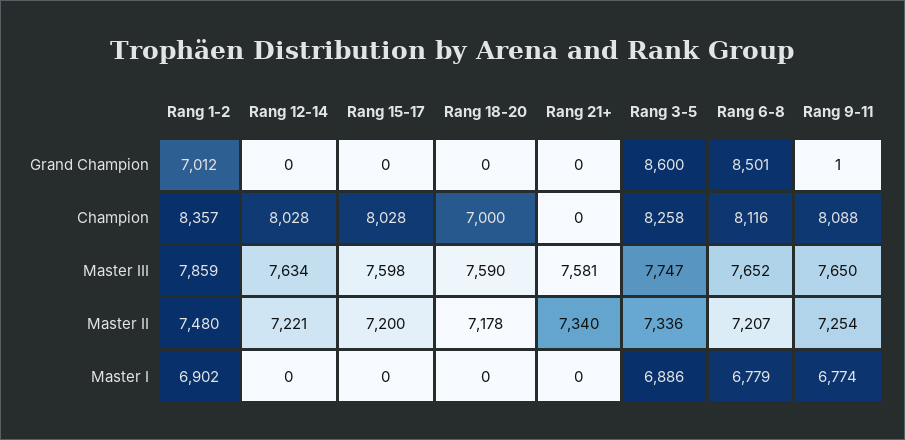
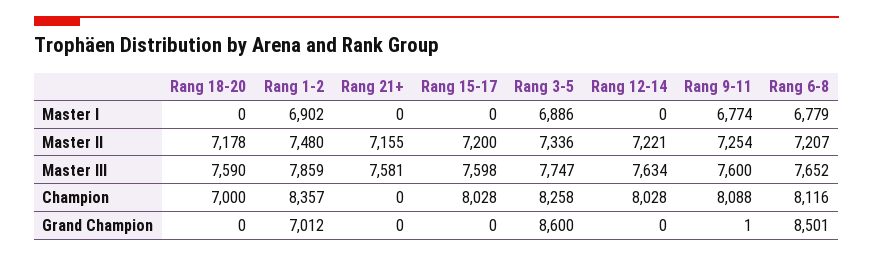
Rang 9-11, Master III: 7650 -> 7600
Rang 21+, Master II: 7340 -> 7155

